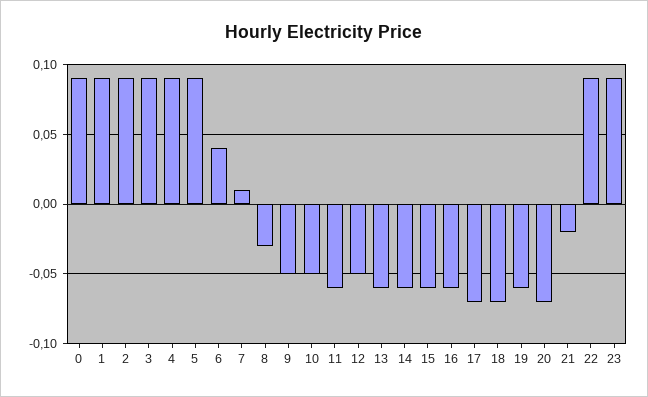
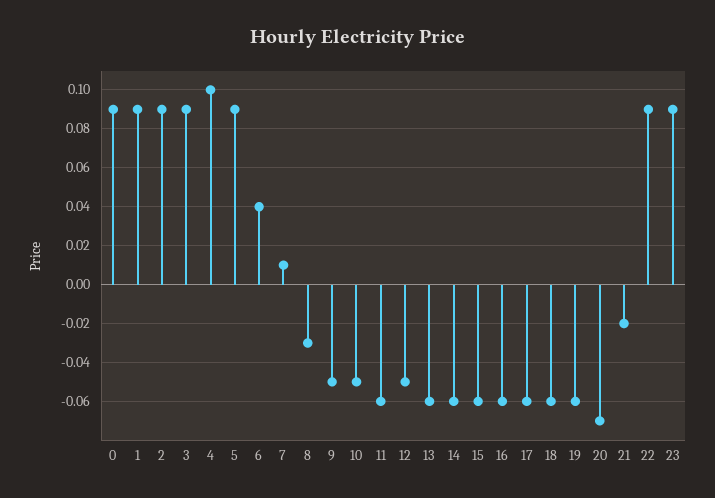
4: 0.09 -> 0.1
17: -0.07 -> -0.06
18: -0.07 -> -0.06

